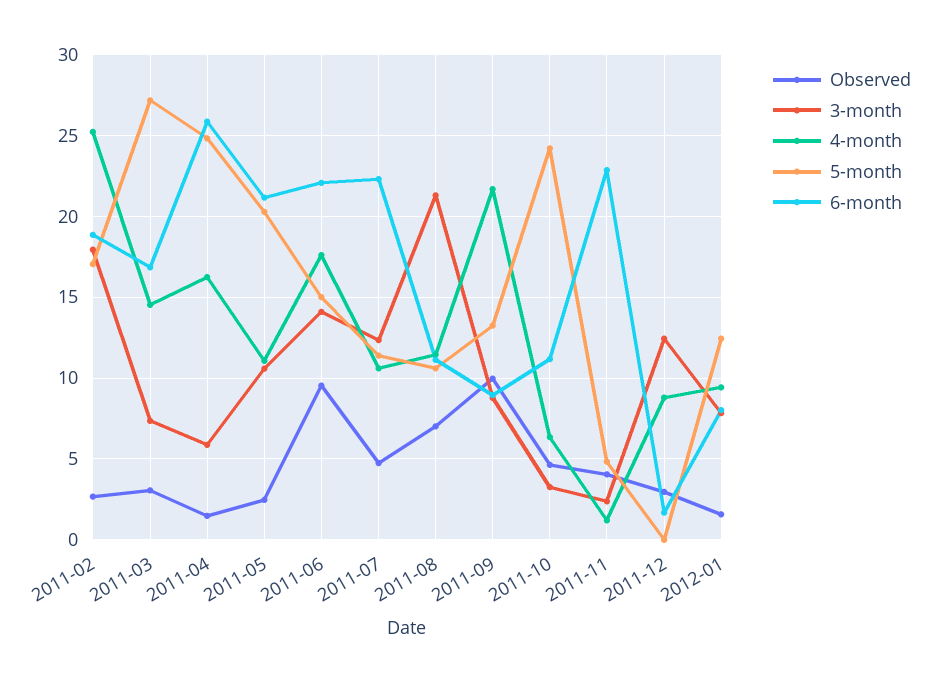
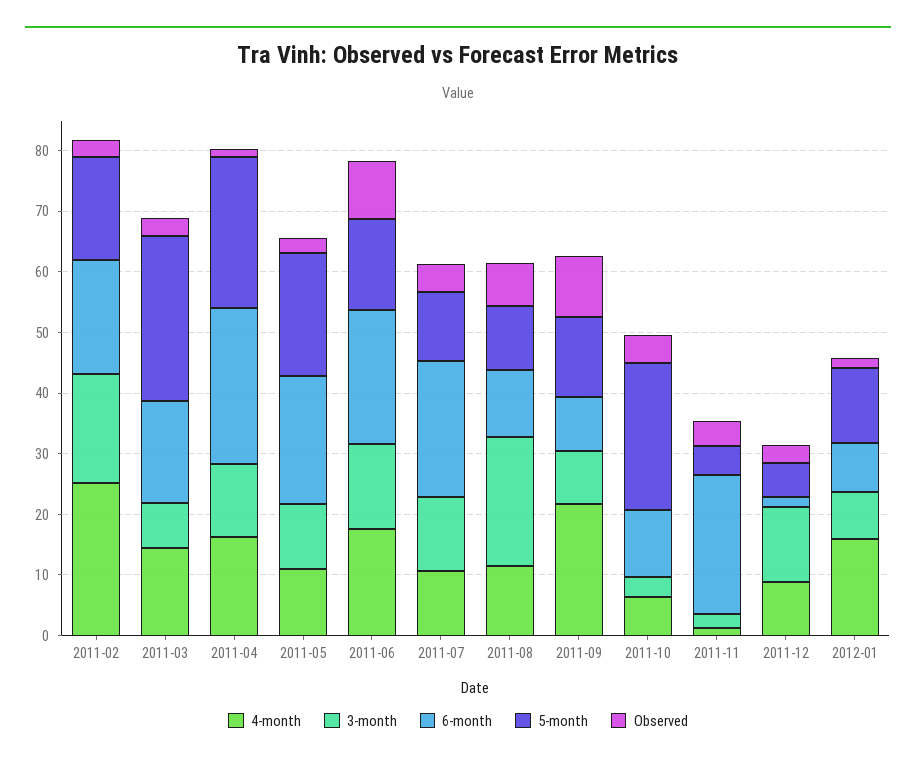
3-month, 2011-04: 6 -> 12
5-month, 2011-12: 0 -> 6
4-month, 2012-01: 9.5 -> 16

